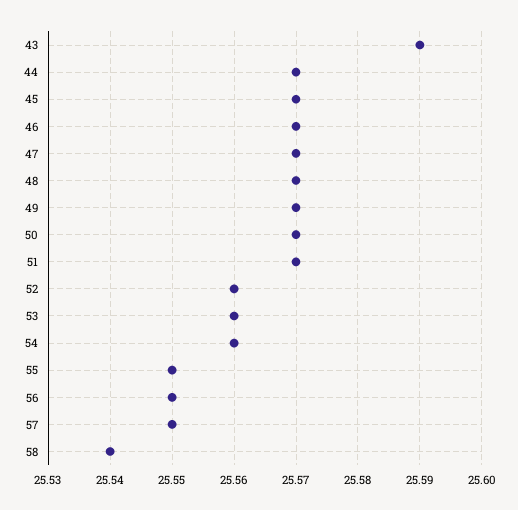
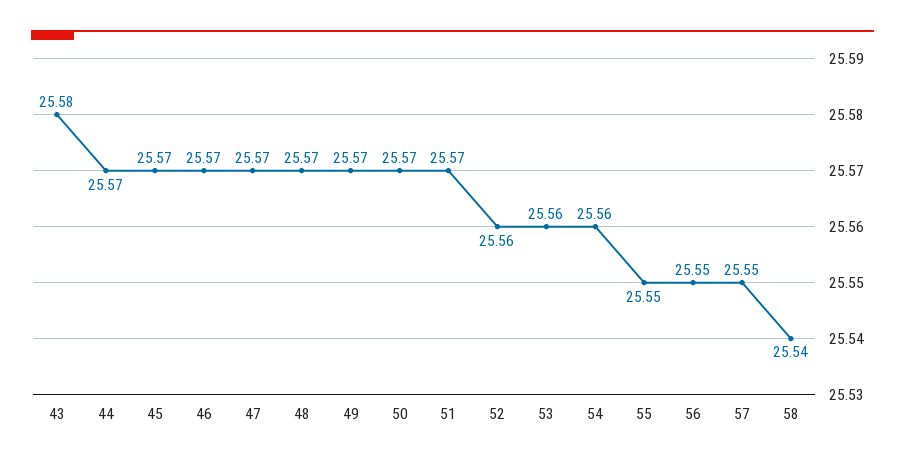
43: 25.59 -> 25.58

